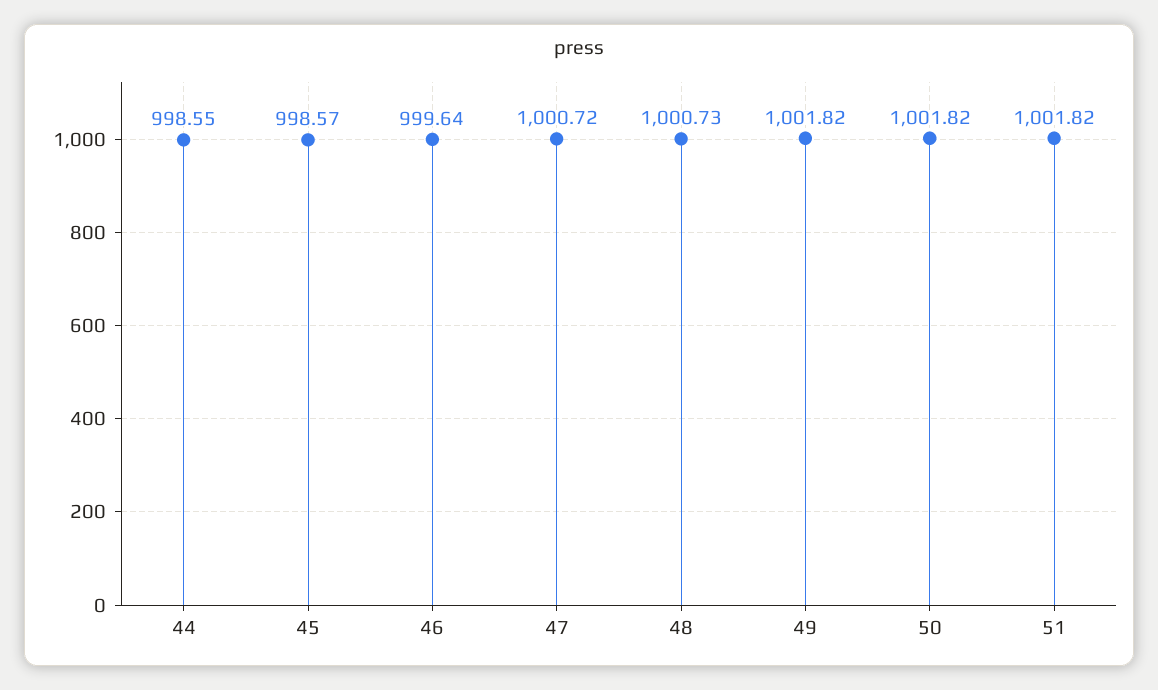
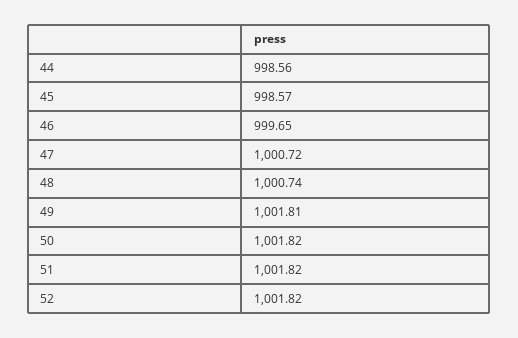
44: 998.55 -> 998.56
46: 999.64 -> 999.65
48: 1000.73 -> 1000.74
49: 1001.82 -> 1001.81
52: none -> 1001.82

